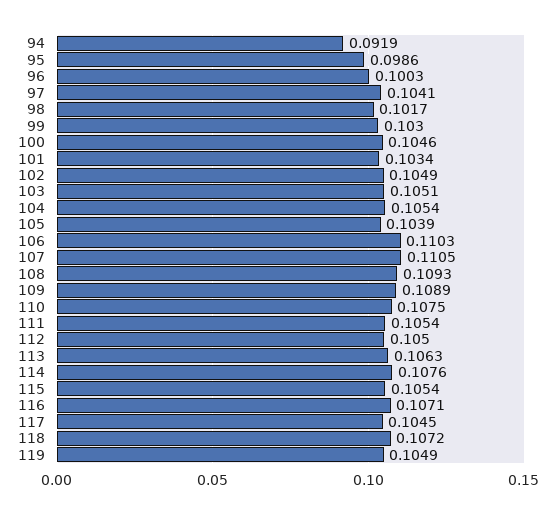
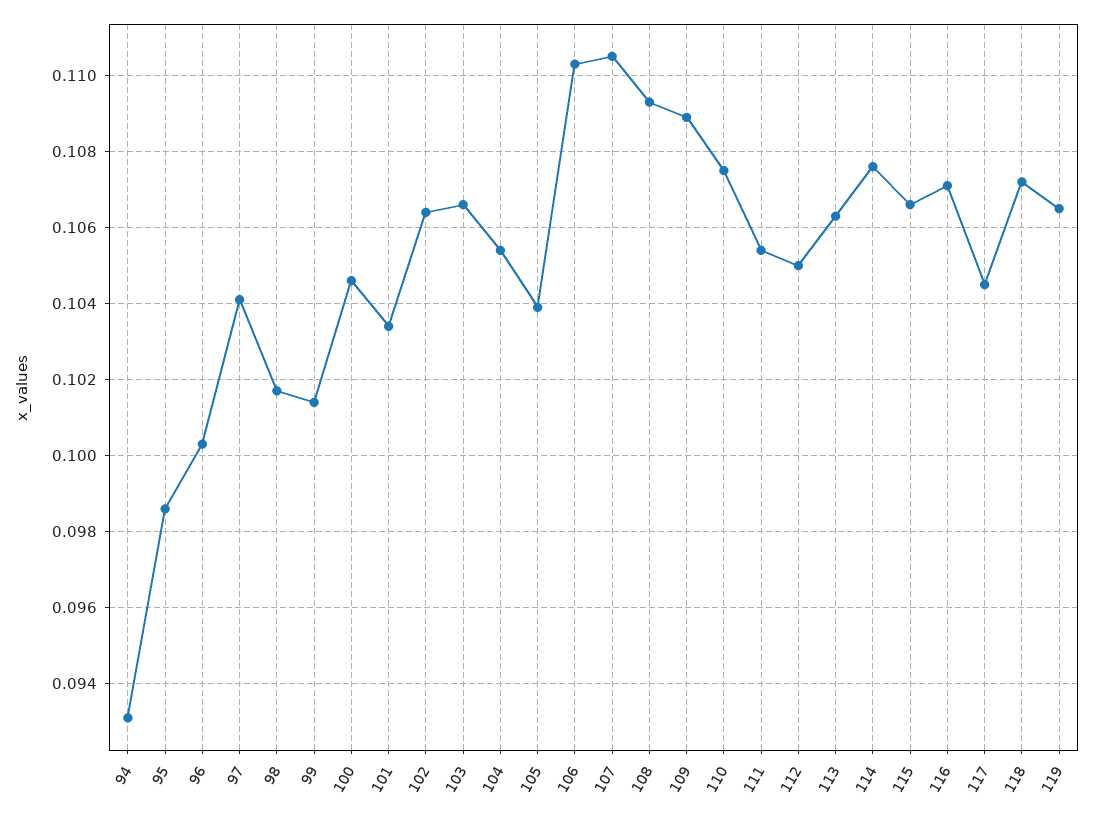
94: 0.0919 -> 0.093
99: 0.103 -> 0.1015
102: 0.1049 -> 0.1065
103: 0.1051 -> 0.1065
115: 0.1054 -> 0.1065
119: 0.1049 -> 0.1065

